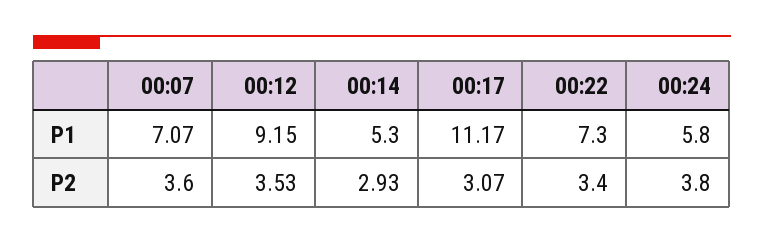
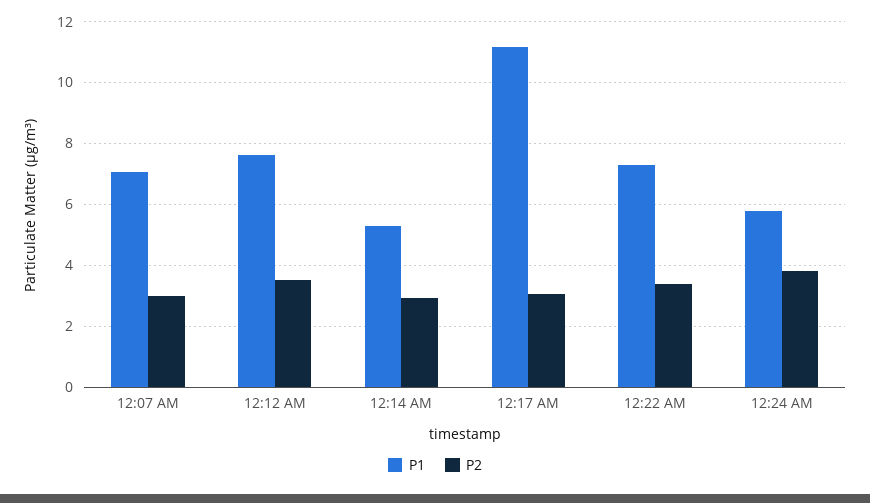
P1, 00:12: 9.15 -> 7.6
P2, 00:07: 3.6 -> 3

